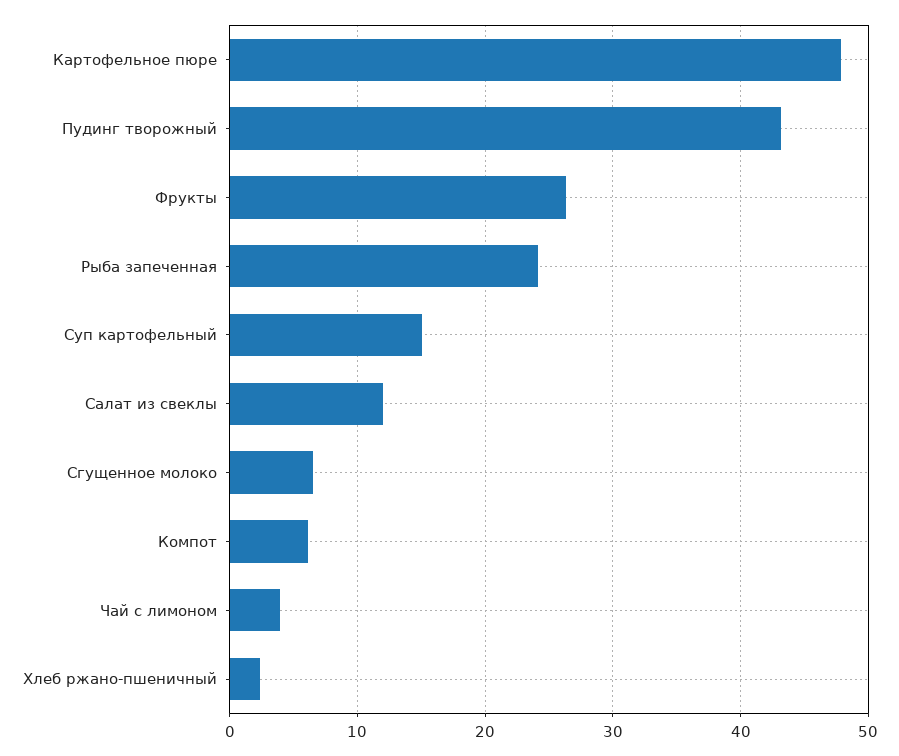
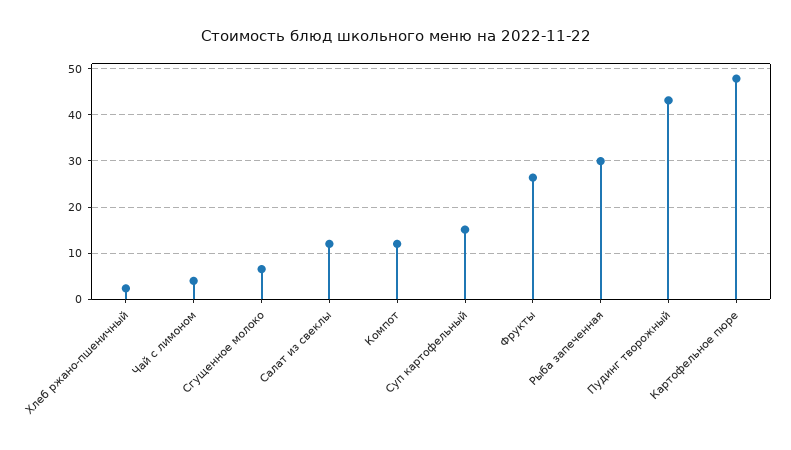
Рыба запеченная: 24 -> 30
Компот: 6 -> 12

